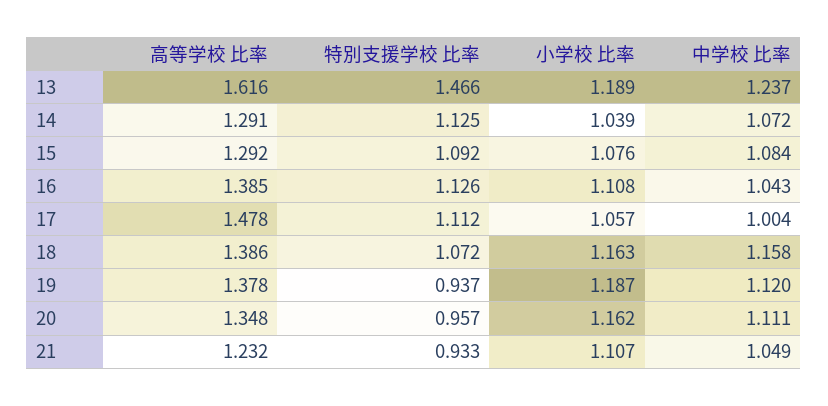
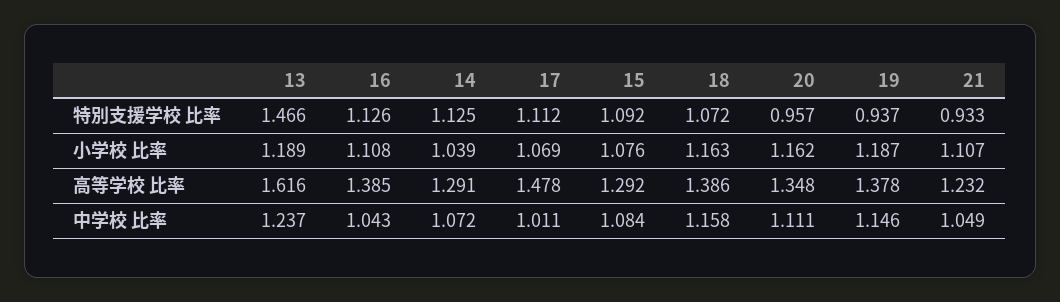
小学校 比率, 17: 1.057 -> 1.069
中学校 比率, 17: 1.004 -> 1.011
中学校 比率, 19: 1.12 -> 1.146

